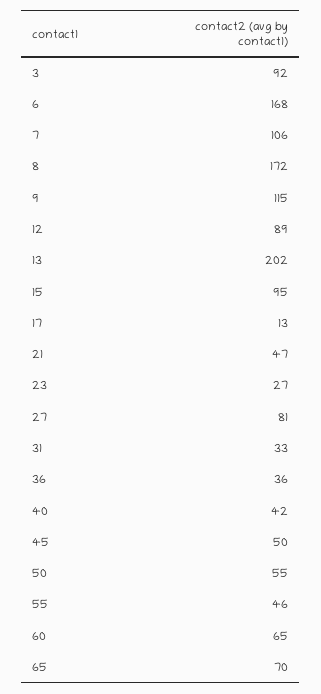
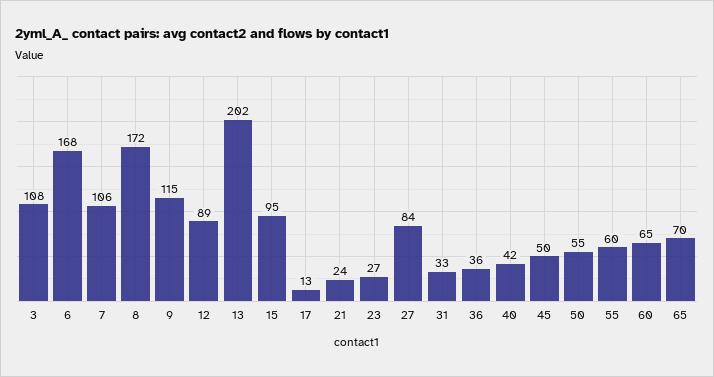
3: 92 -> 108
21: 47 -> 24
27: 81 -> 84
55: 46 -> 60

